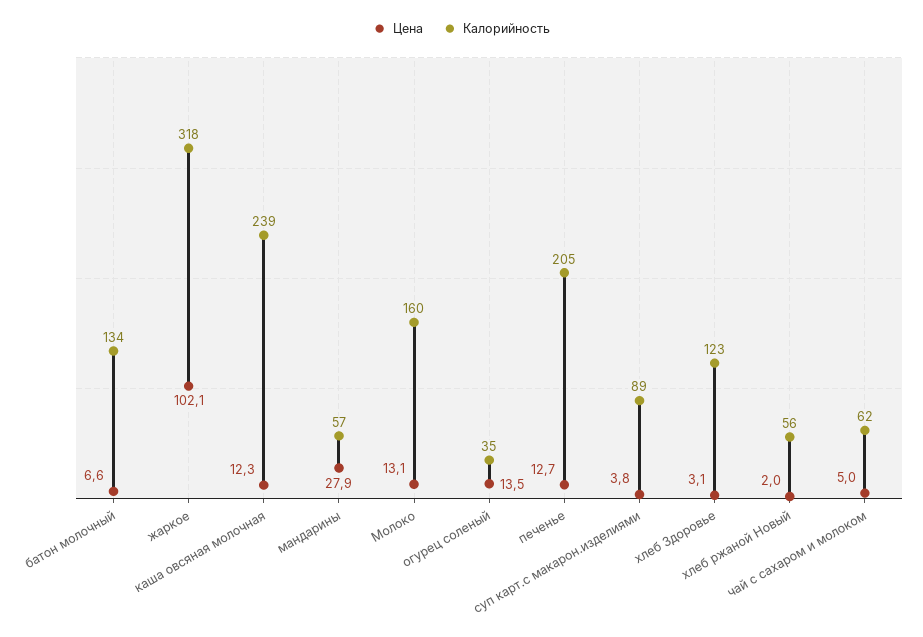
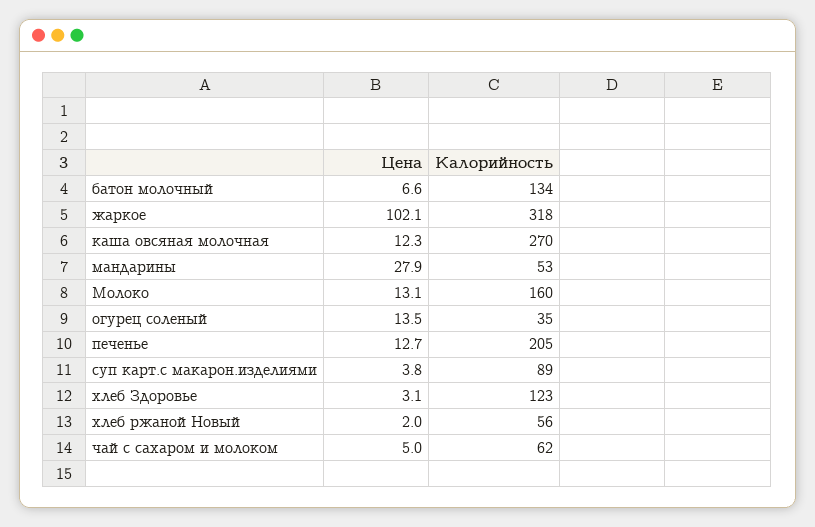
Калорийность, каша овсяная молочная: 239 -> 270
Калорийность, мандарины: 57 -> 53

